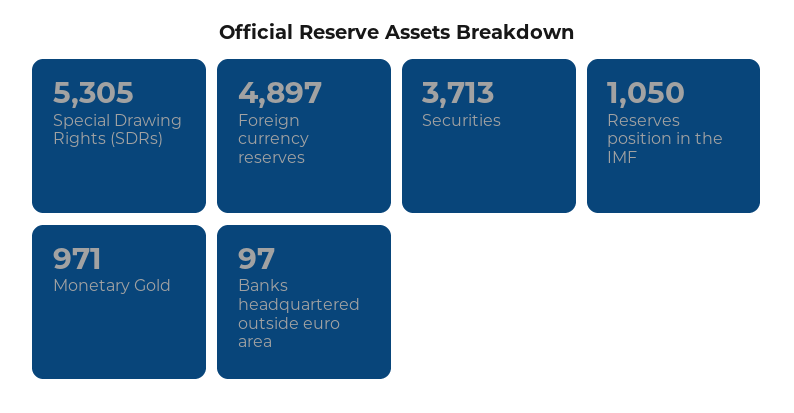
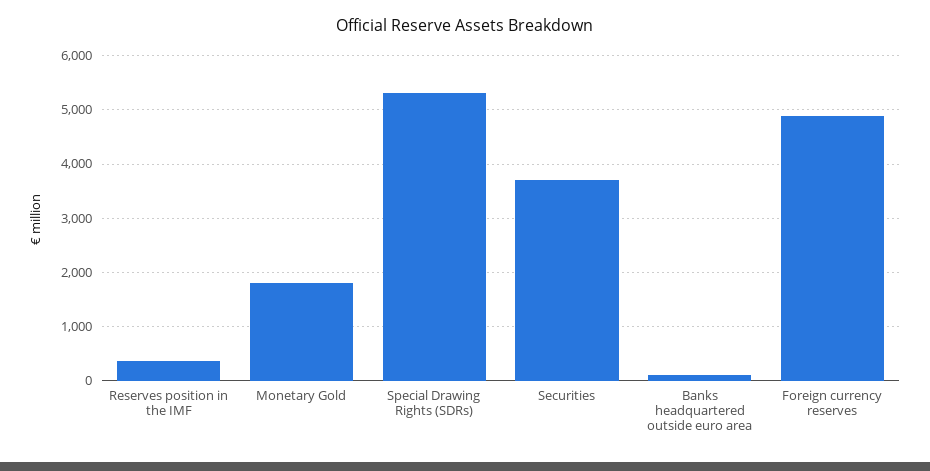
Reserves position in the IMF: 1050 -> 400
Monetary Gold: 971 -> 1800

